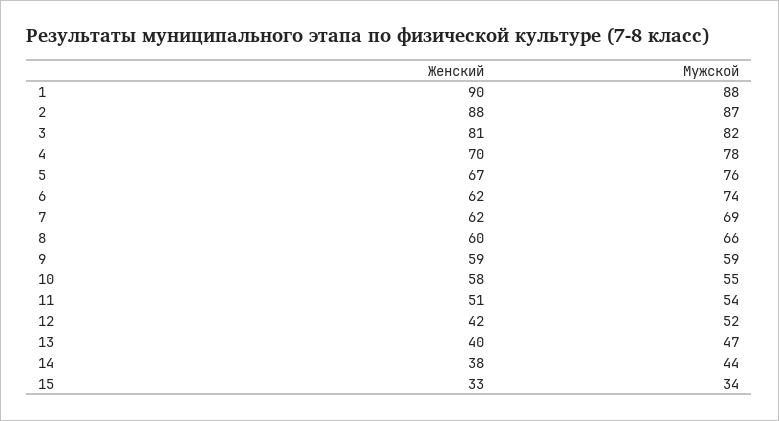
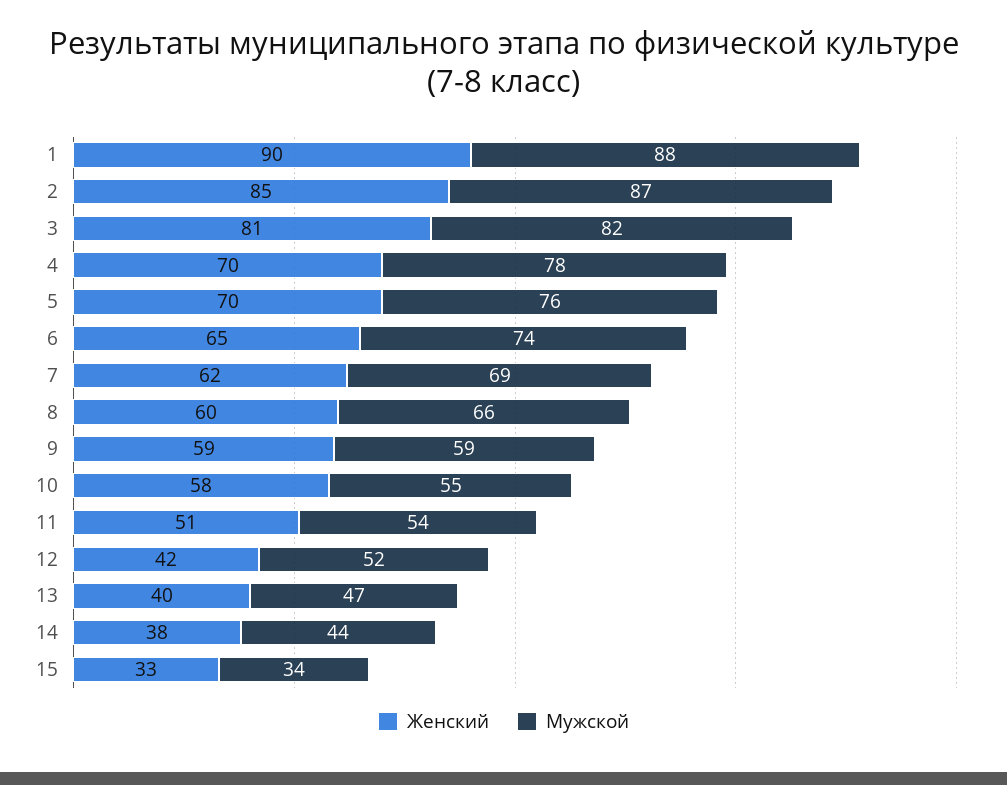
Женский, 2: 88 -> 85
Женский, 5: 67 -> 70
Женский, 6: 62 -> 65

